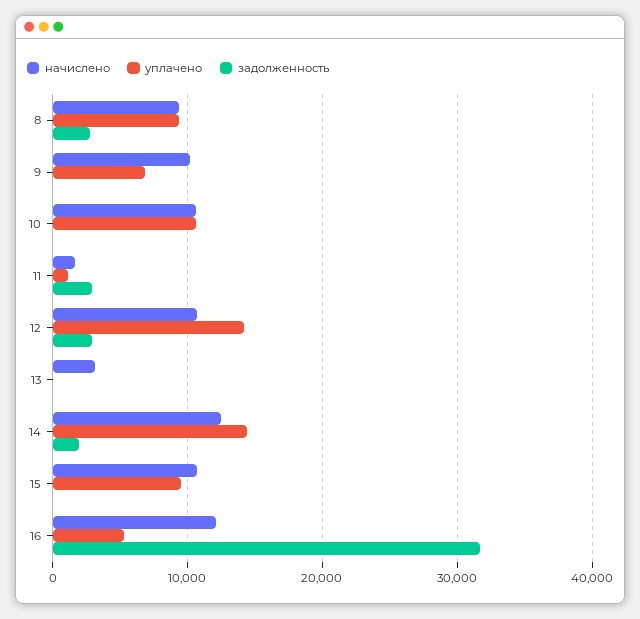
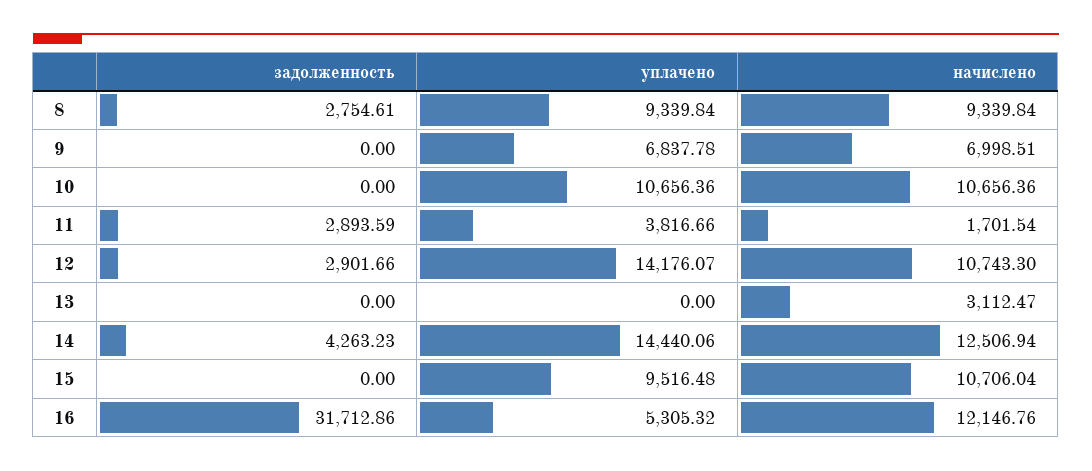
начислено, 9: 10000 -> 6998.51
уплачено, 11: 1000 -> 3816.66
задолженность, 14: 2000 -> 4263.23

